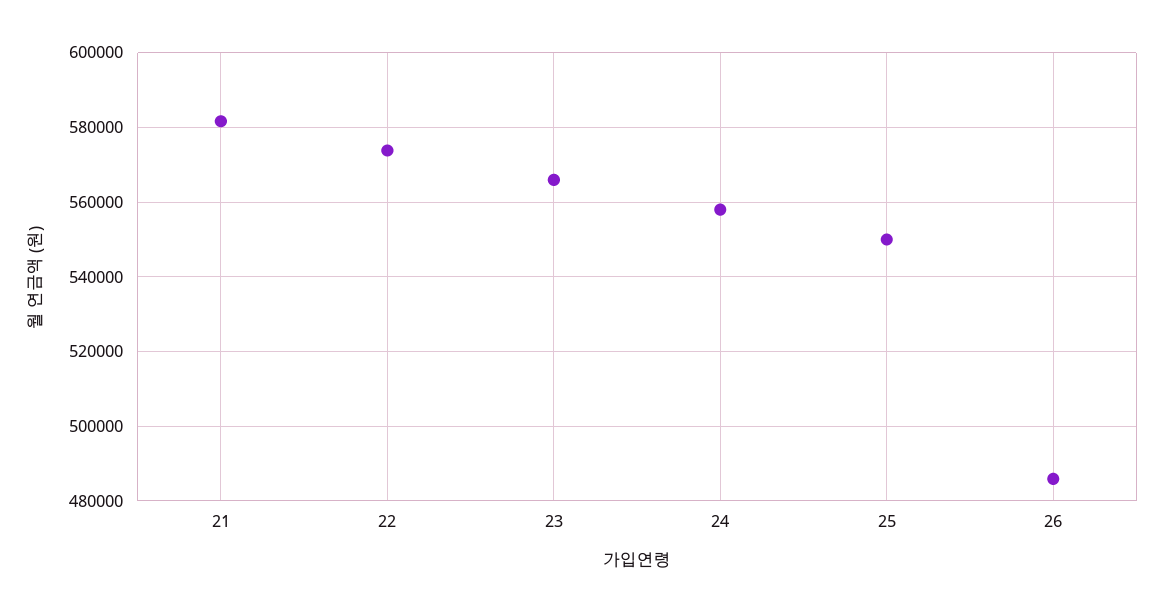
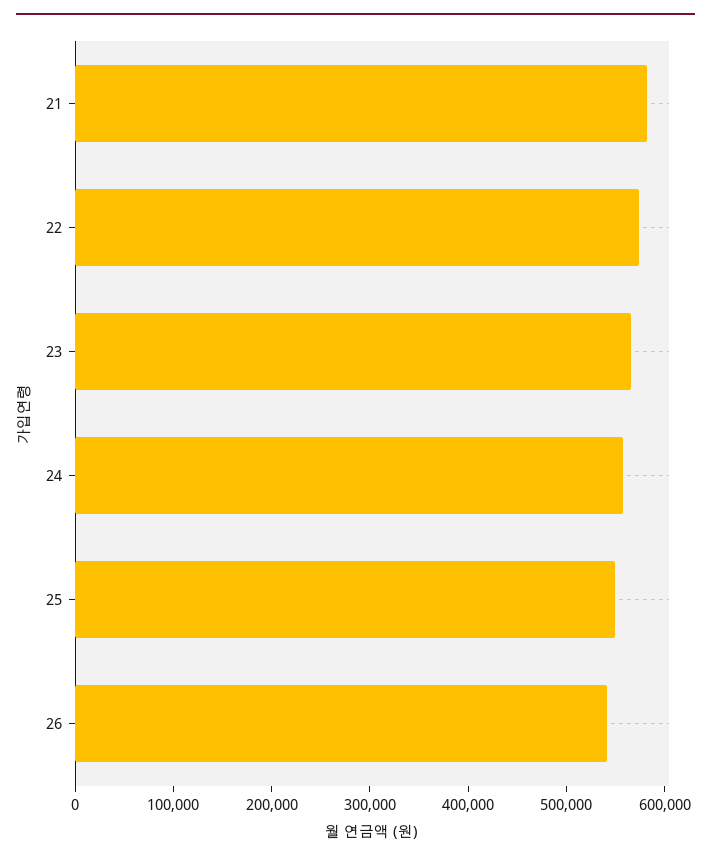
26: 486000 -> 540000

